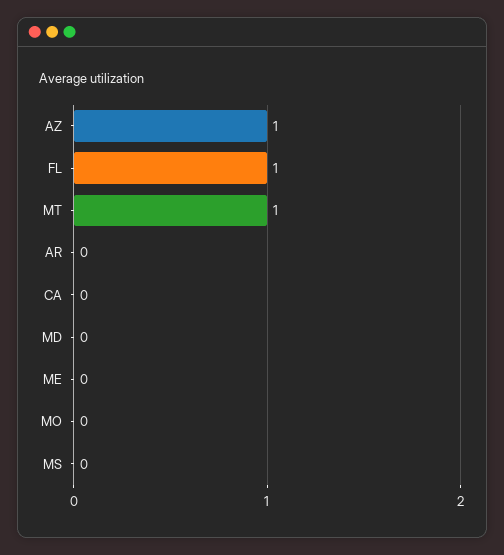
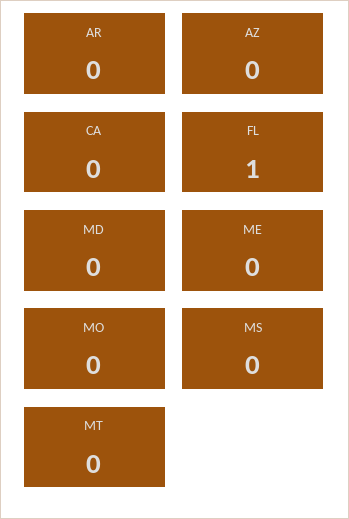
AZ: 1 -> 0
MT: 1 -> 0

